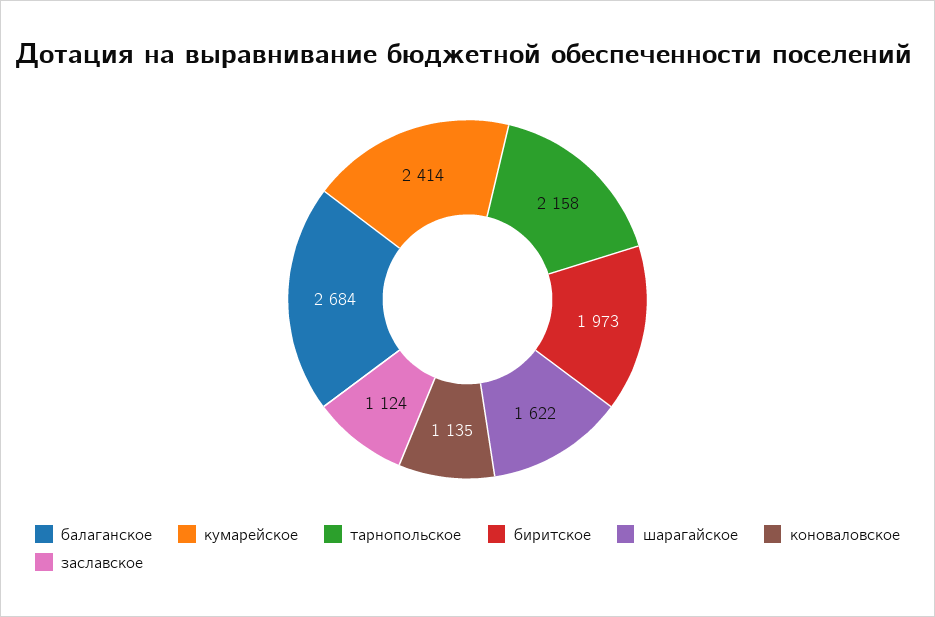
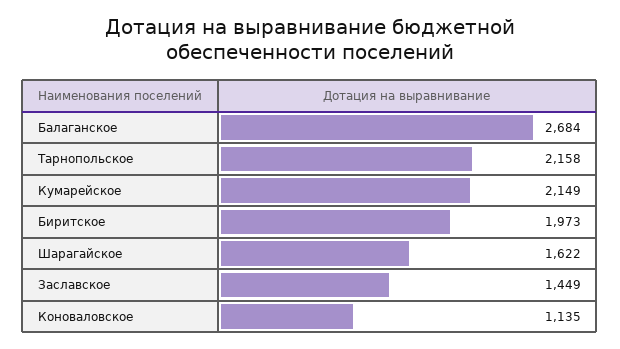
кумарейское: 2414 -> 2149
заславское: 1124 -> 1449

